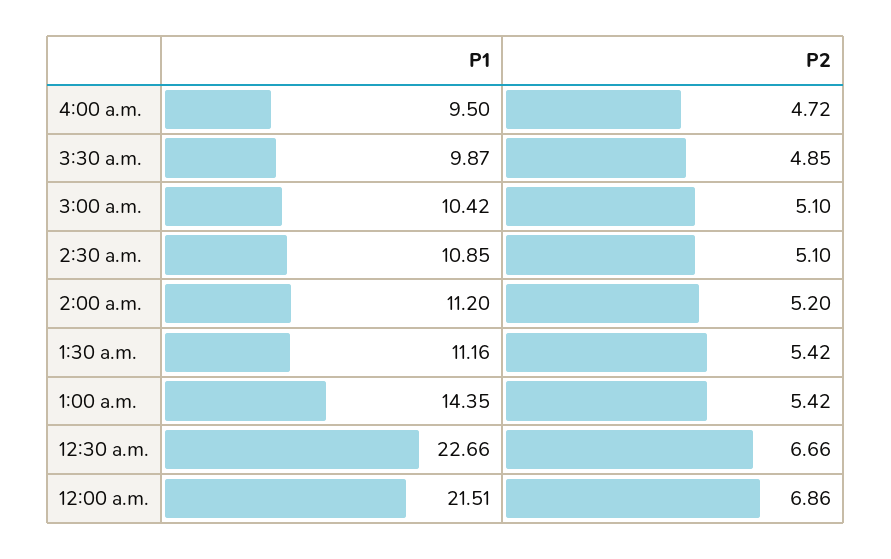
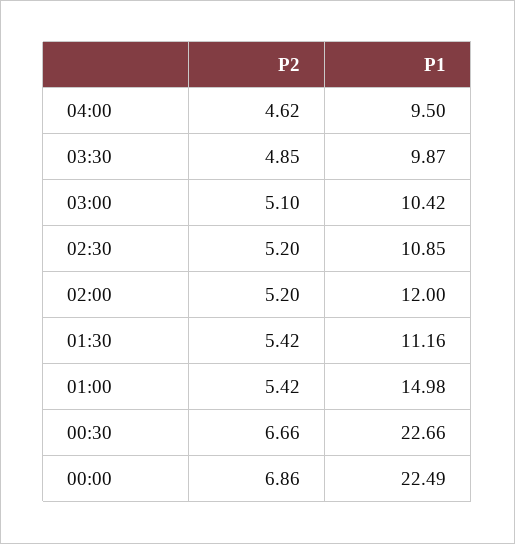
P2, 4:00 a.m.: 4.72 -> 4.62
P2, 2:30 a.m.: 5.1 -> 5.2
P1, 2:00 a.m.: 11.2 -> 12
P1, 1:00 a.m.: 14.35 -> 14.98
P1, 12:00 a.m.: 21.51 -> 22.49

